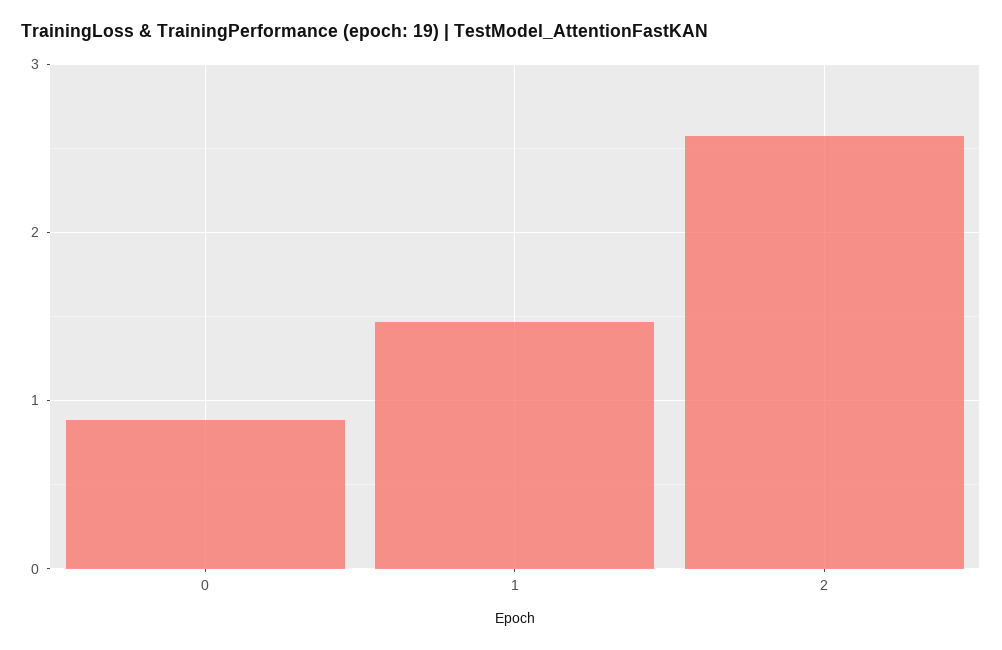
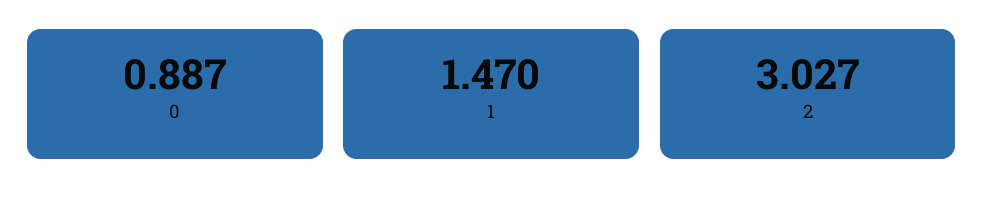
2: 2.6 -> 3.027

